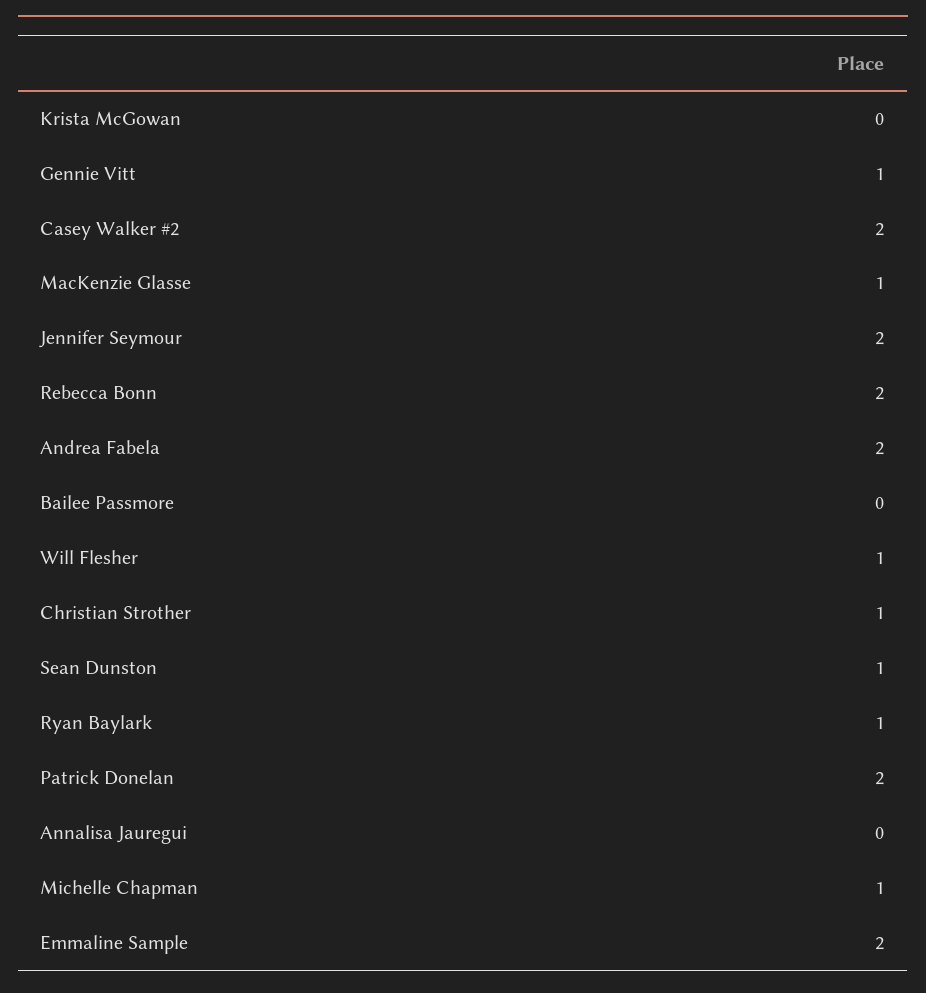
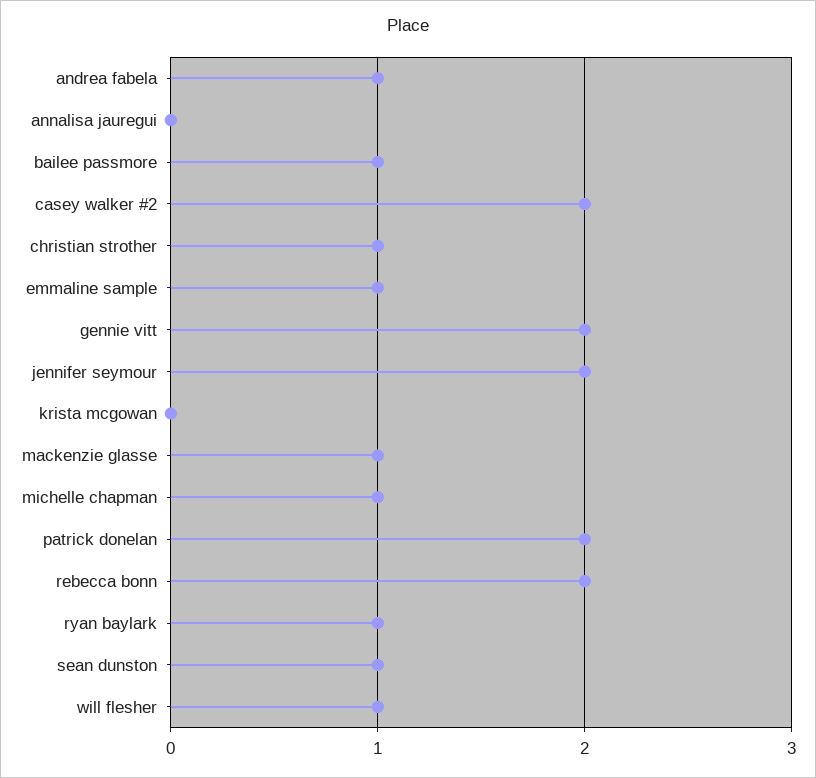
Gennie Vitt: 1 -> 2
Andrea Fabela: 2 -> 1
Bailee Passmore: 0 -> 1
Emmaline Sample: 2 -> 1

